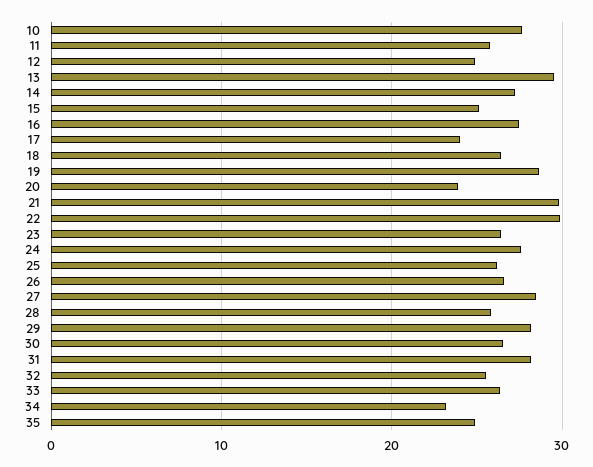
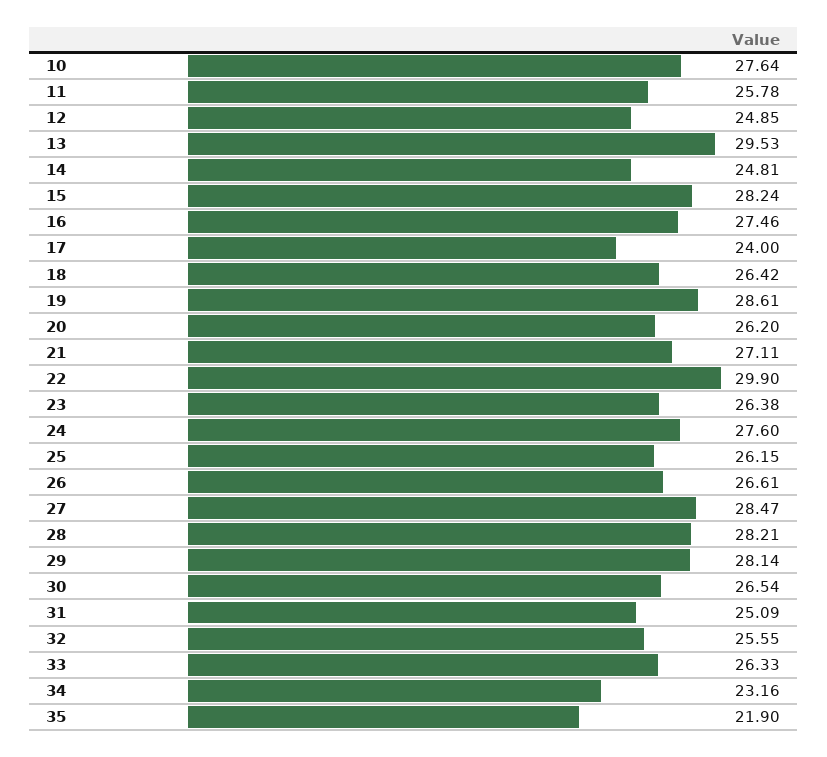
14: 27 -> 24.81
15: 25 -> 28.24
20: 24 -> 26.2
21: 30 -> 27.11
28: 26 -> 28.21
31: 28 -> 25.09
35: 25 -> 21.9

